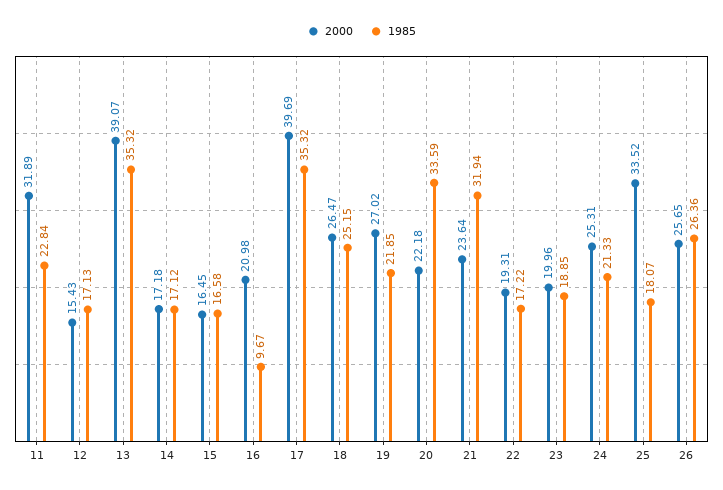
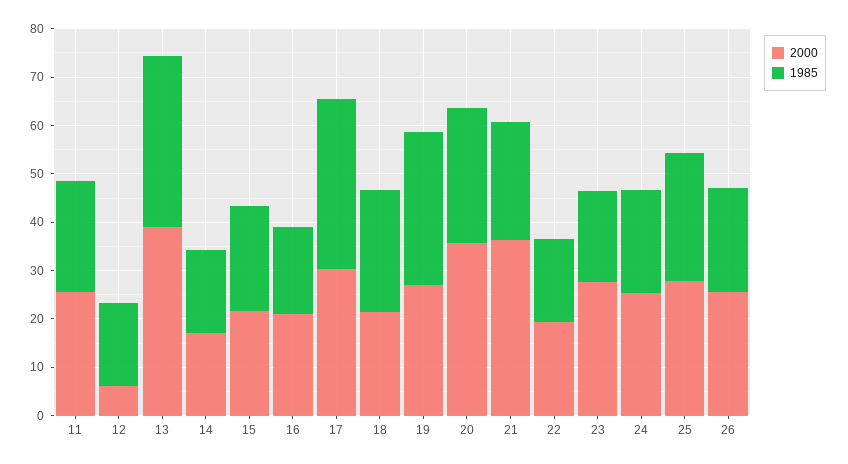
2000, 11: 31.89 -> 26
2000, 12: 15.43 -> 6
2000, 15: 16.45 -> 22
1985, 15: 16.58 -> 22
1985, 16: 9.67 -> 18
2000, 17: 39.69 -> 30
2000, 18: 26.47 -> 22
1985, 19: 21.85 -> 32
2000, 20: 22.18 -> 36
1985, 20: 33.59 -> 28
2000, 21: 23.64 -> 36
1985, 21: 31.94 -> 24
2000, 23: 19.96 -> 28
2000, 25: 33.52 -> 28
1985, 25: 18.07 -> 26
1985, 26: 26.36 -> 22

